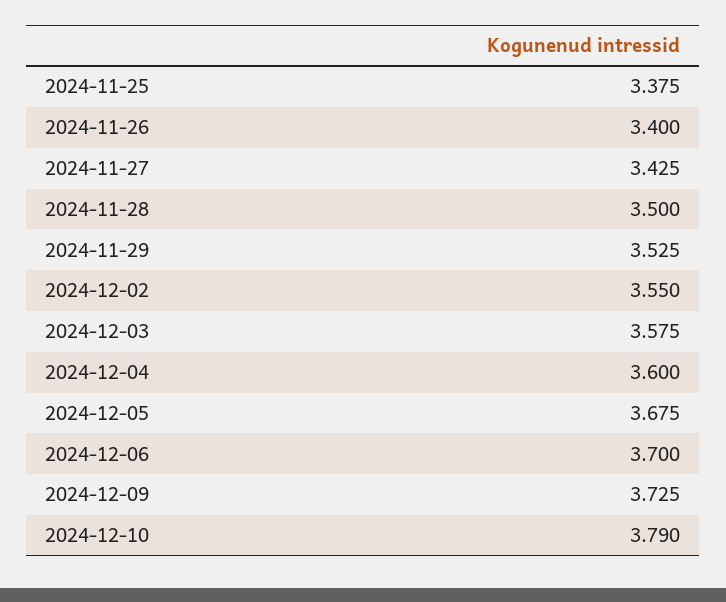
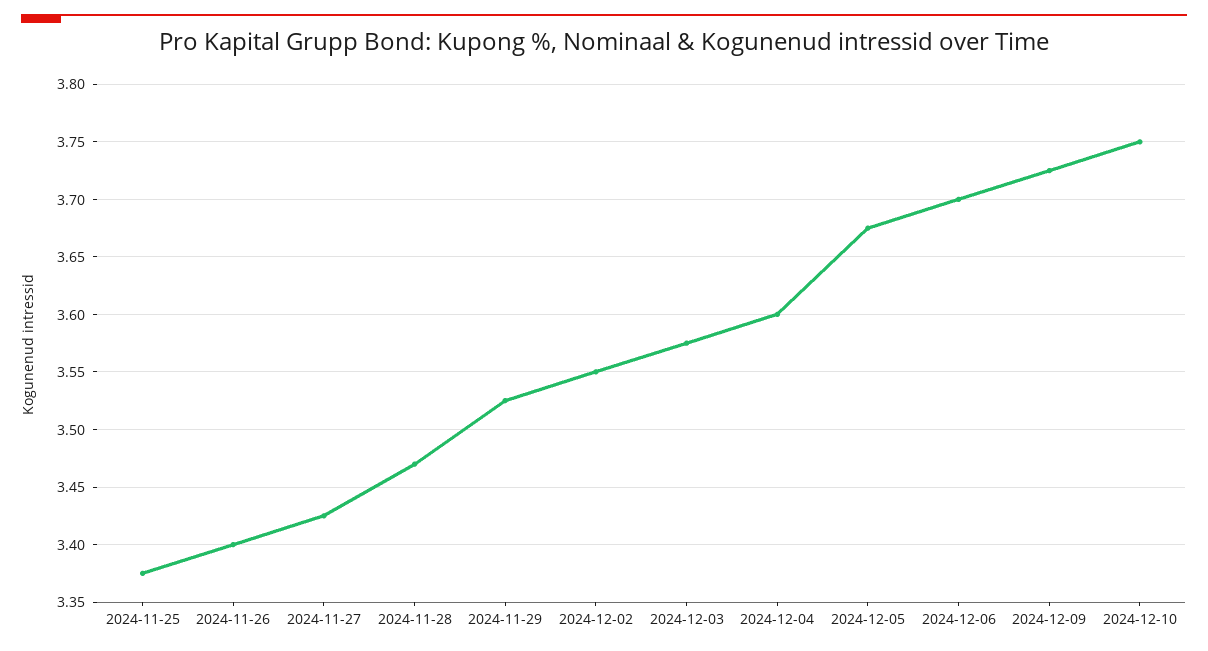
2024-11-28: 3.5 -> 3.47
2024-12-10: 3.79 -> 3.75

